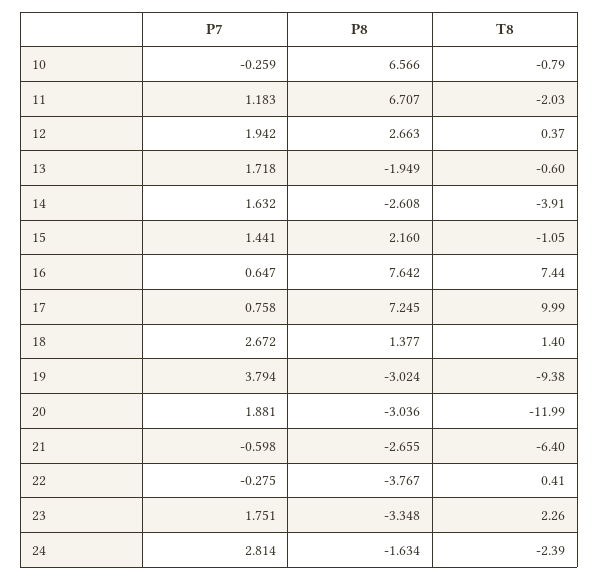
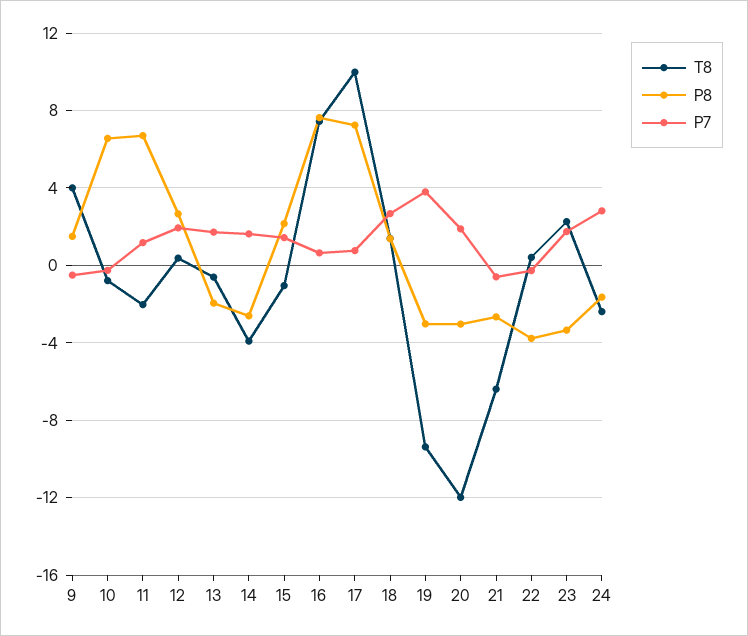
T8, 9: none -> 4
P8, 9: none -> 1.5
P7, 9: none -> -0.5

